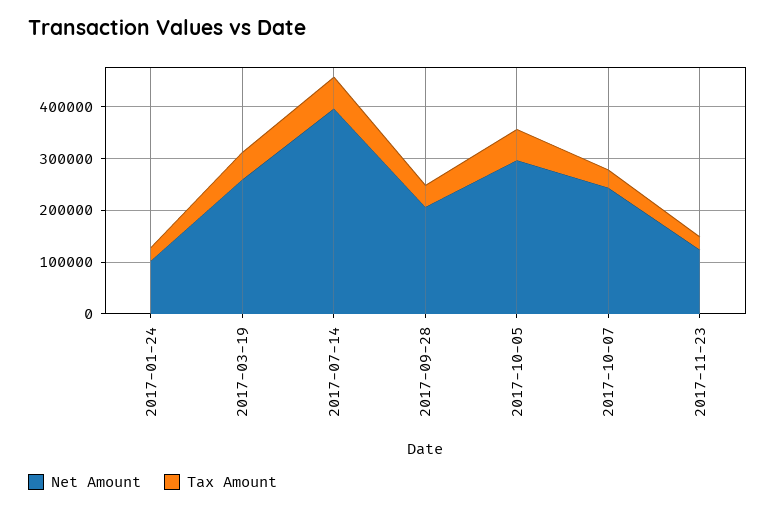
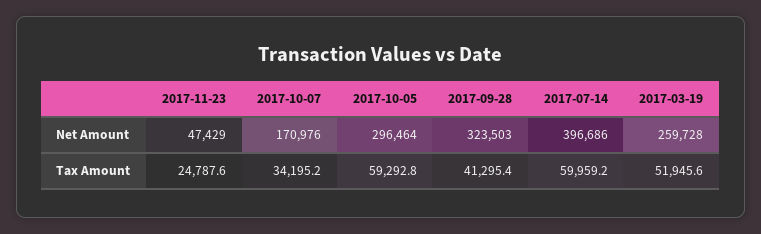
Net Amount, 2017-01-24: 100000 -> none
Tax Amount, 2017-01-24: 20000 -> none
Net Amount, 2017-09-28: 200000 -> 323503
Net Amount, 2017-10-07: 240000 -> 170976
Net Amount, 2017-11-23: 120000 -> 47429

